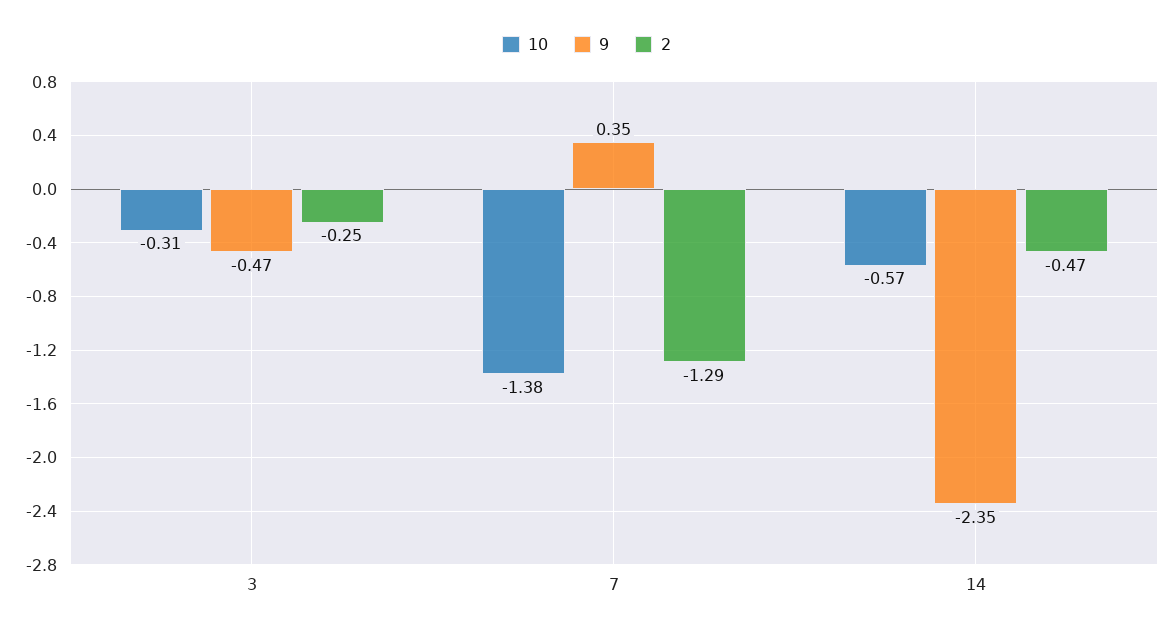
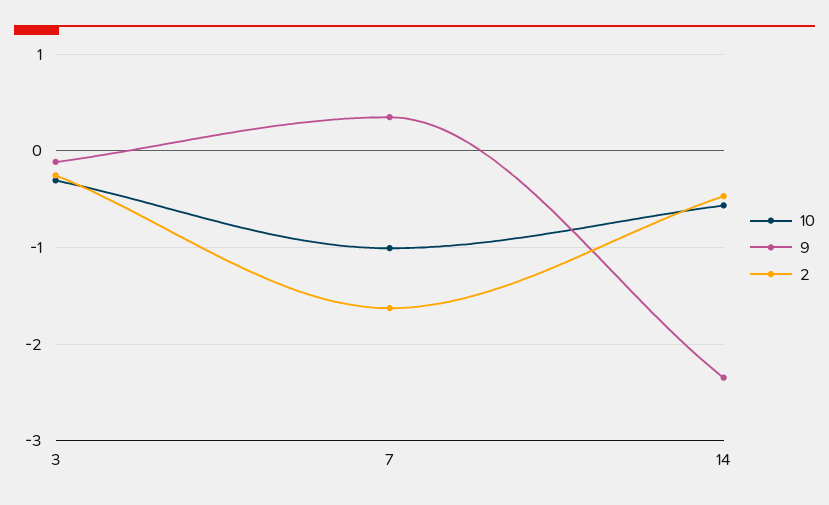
9, 3: -0.47 -> -0.1
10, 7: -1.38 -> -1
2, 7: -1.29 -> -1.6

